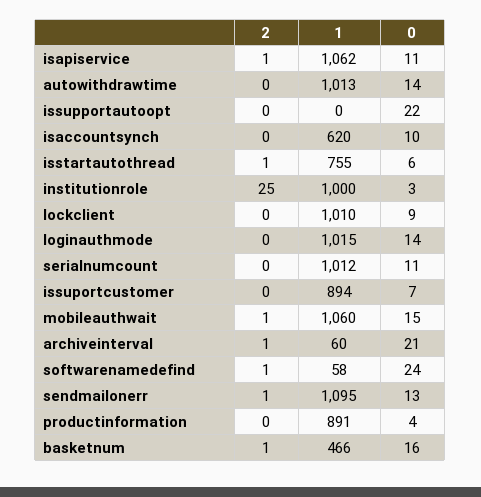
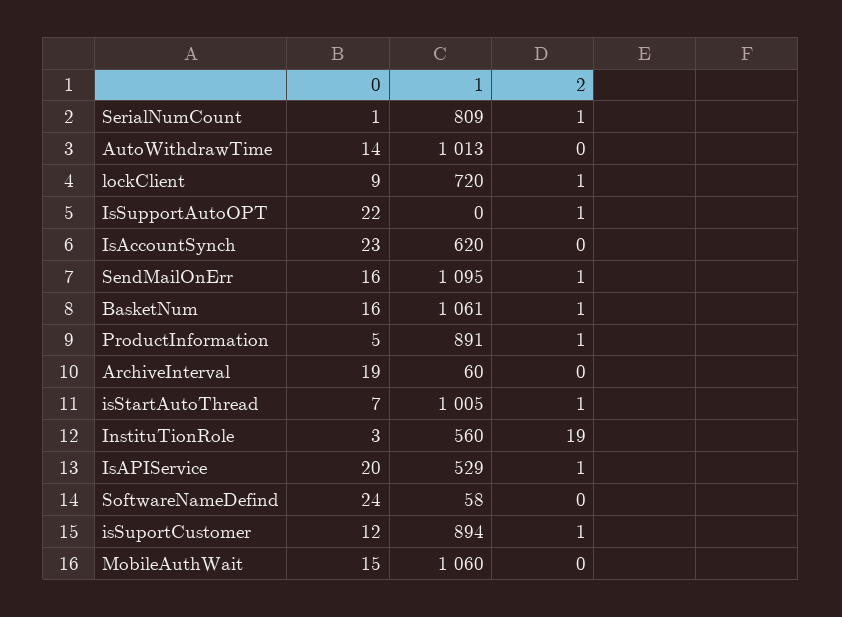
1, isapiservice: 1062 -> 529
0, isapiservice: 11 -> 20
2, issupportautoopt: 0 -> 1
0, isaccountsynch: 10 -> 23
1, isstartautothread: 755 -> 1005
0, isstartautothread: 6 -> 7
2, institutionrole: 25 -> 19
1, institutionrole: 1000 -> 560
2, lockclient: 0 -> 1
1, lockclient: 1010 -> 720
2, loginauthmode: 0 -> none
1, loginauthmode: 1015 -> none
0, loginauthmode: 14 -> none
2, serialnumcount: 0 -> 1
1, serialnumcount: 1012 -> 809
0, serialnumcount: 11 -> 1
2, issuportcustomer: 0 -> 1
0, issuportcustomer: 7 -> 12
2, mobileauthwait: 1 -> 0
2, archiveinterval: 1 -> 0
0, archiveinterval: 21 -> 19
2, softwarenamedefind: 1 -> 0
0, sendmailonerr: 13 -> 16
2, productinformation: 0 -> 1
0, productinformation: 4 -> 5
1, basketnum: 466 -> 1061

